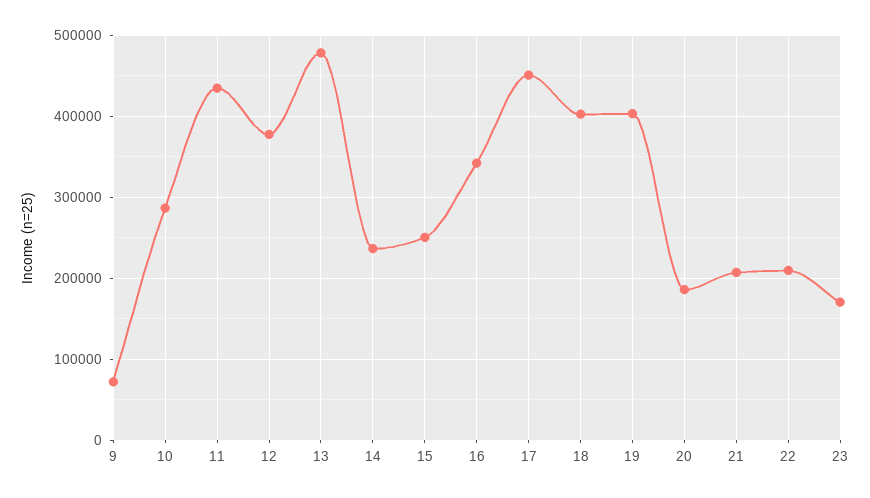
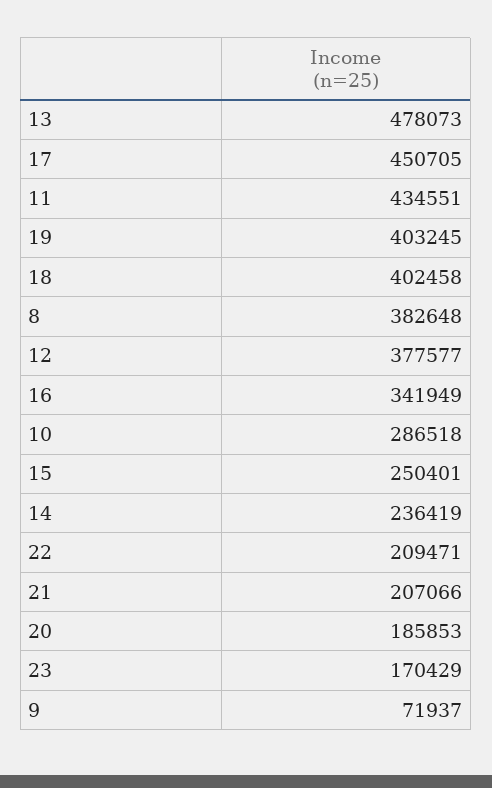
8: none -> 382648

